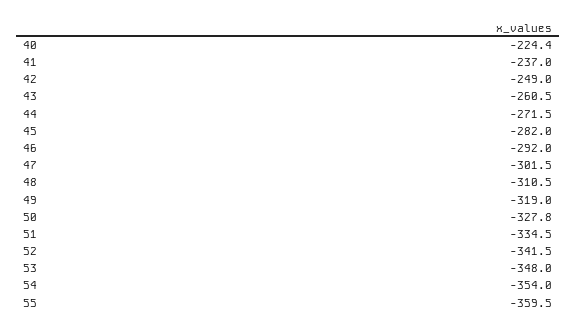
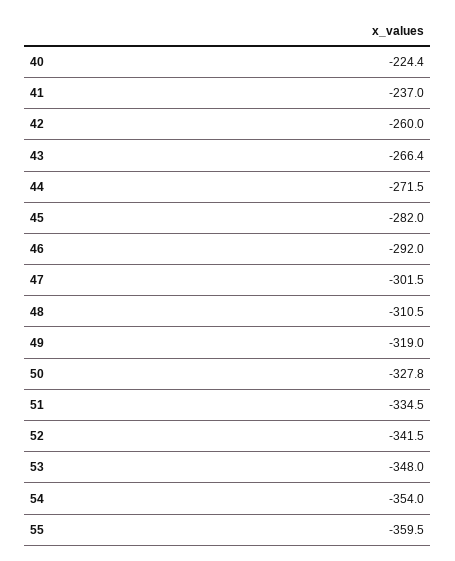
42: -249 -> -260
43: -260.5 -> -266.4

